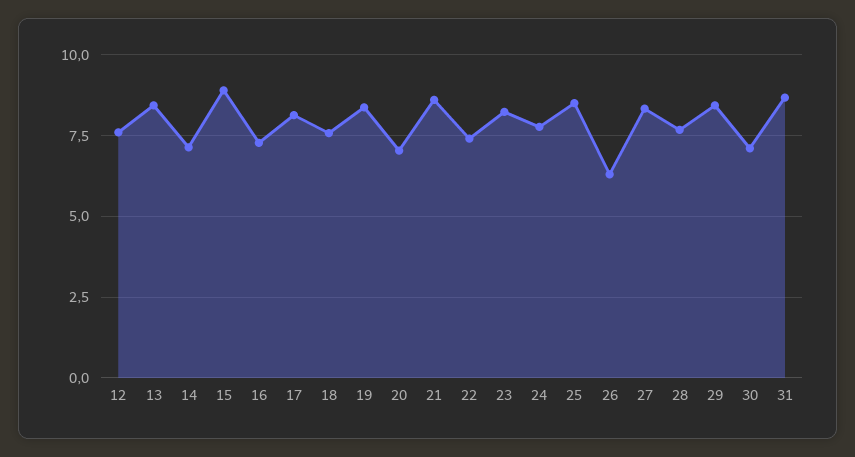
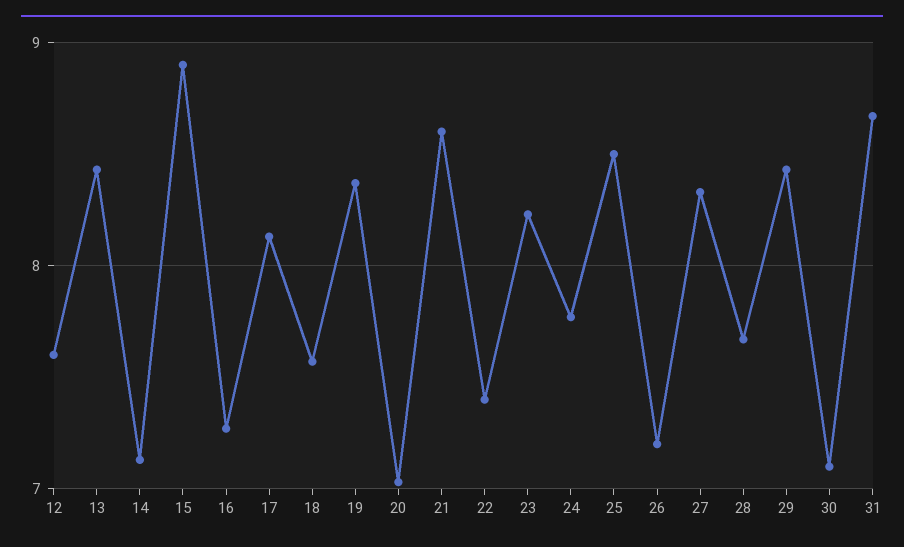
26: 6.25 -> 7.2

